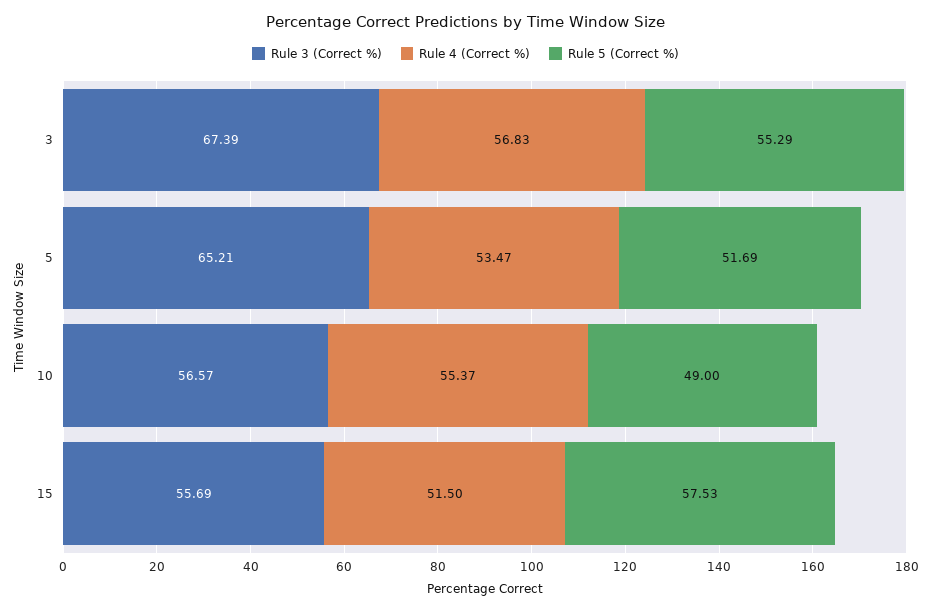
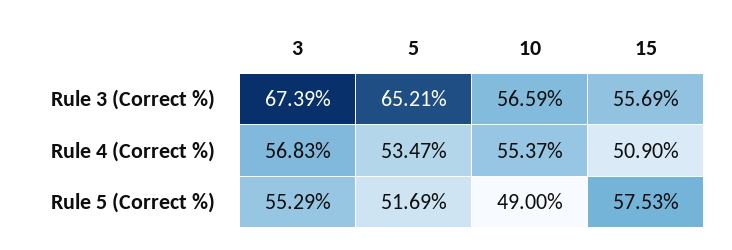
Rule 3 (Correct %), 10: 56.57 -> 56.59
Rule 4 (Correct %), 15: 51.5 -> 50.9

